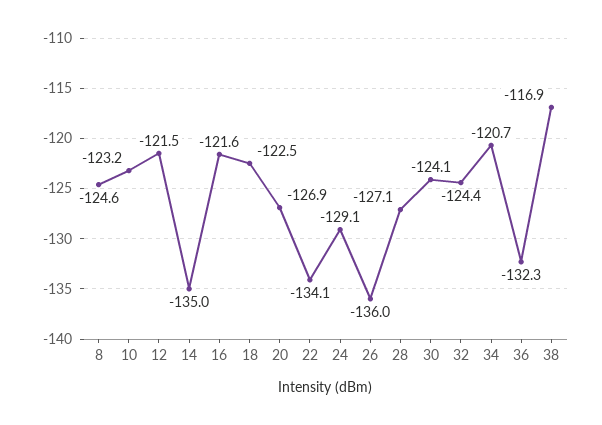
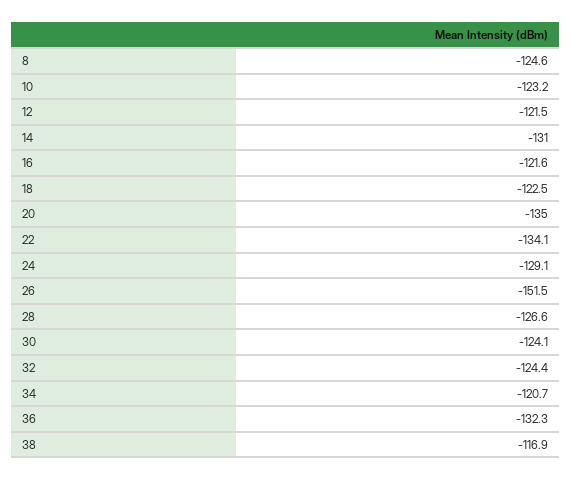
14: -135 -> -131
20: -126.9 -> -135
26: -136 -> -151.5
28: -127.1 -> -126.6

